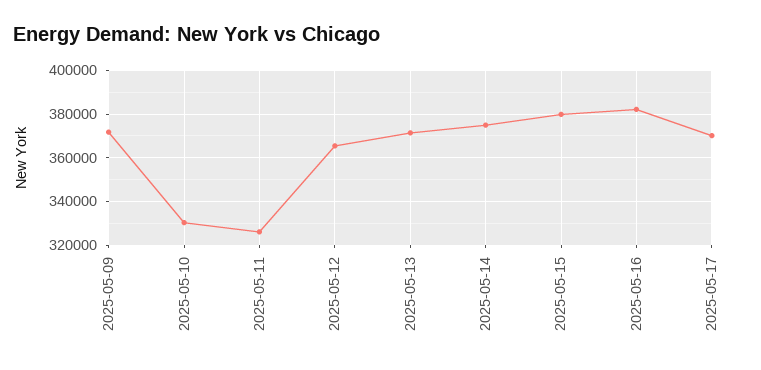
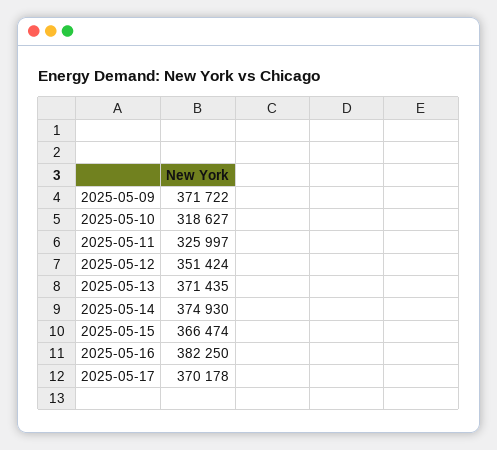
2025-05-10: 330000 -> 318627
2025-05-12: 365000 -> 351424
2025-05-15: 380000 -> 366474

